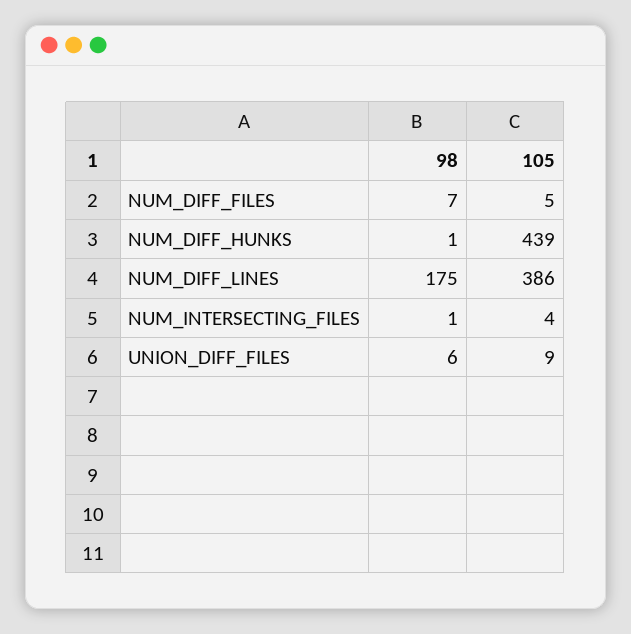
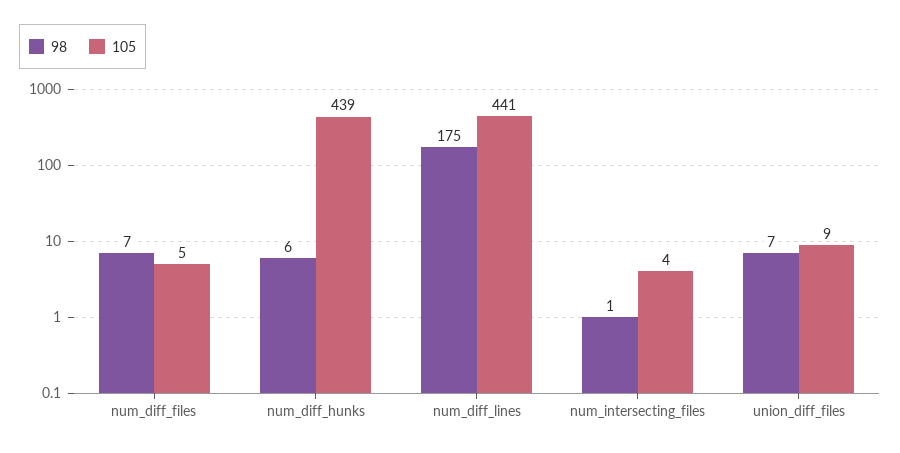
98, NUM_DIFF_HUNKS: 1 -> 6
105, NUM_DIFF_LINES: 386 -> 441
98, UNION_DIFF_FILES: 6 -> 7

